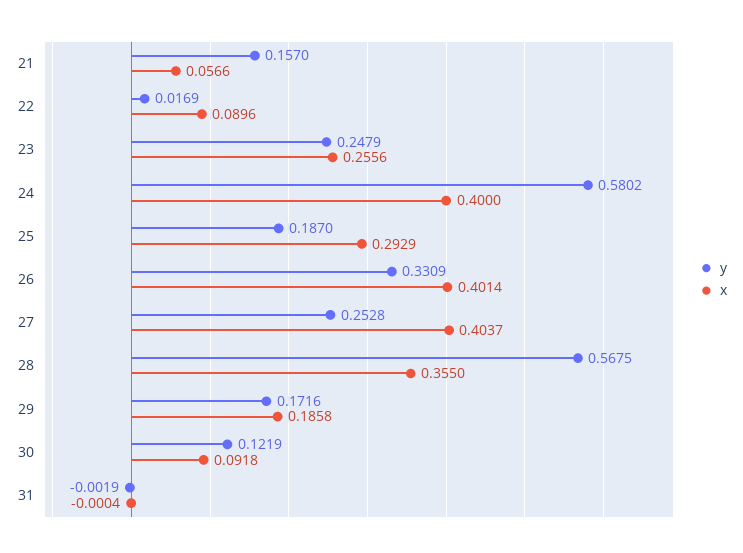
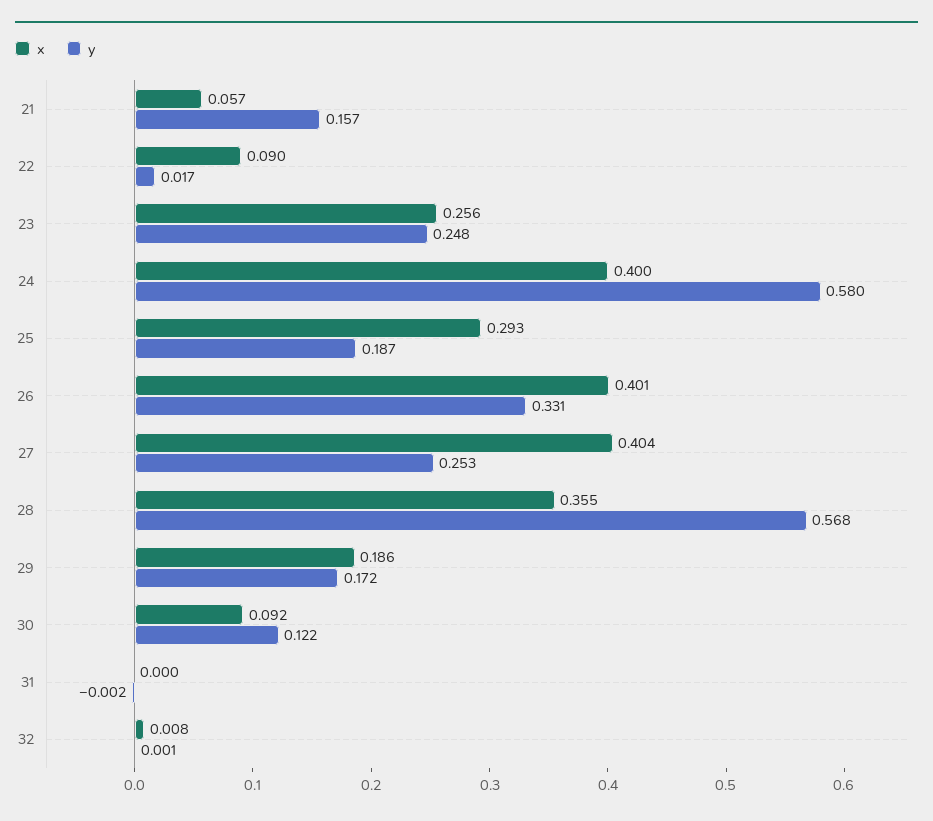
x, 32: none -> 0.008
y, 32: none -> 0.001

